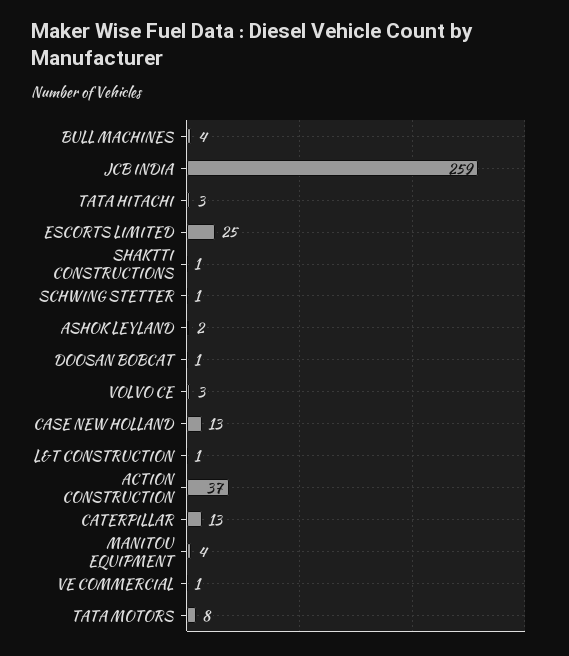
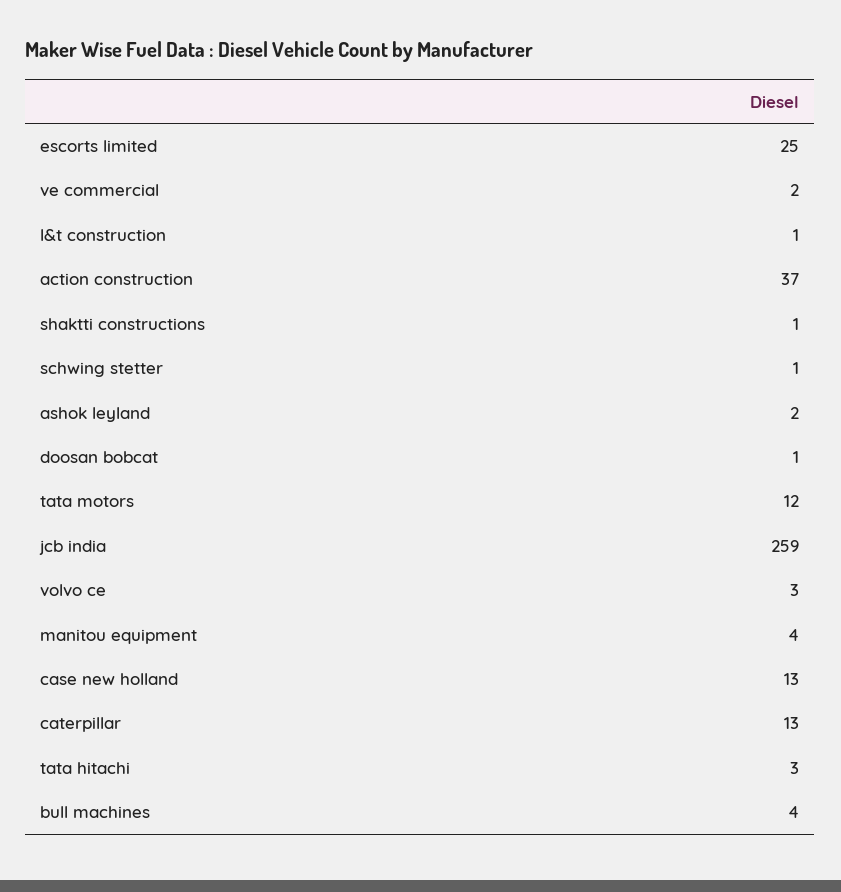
VE COMMERCIAL: 1 -> 2
TATA MOTORS: 8 -> 12

